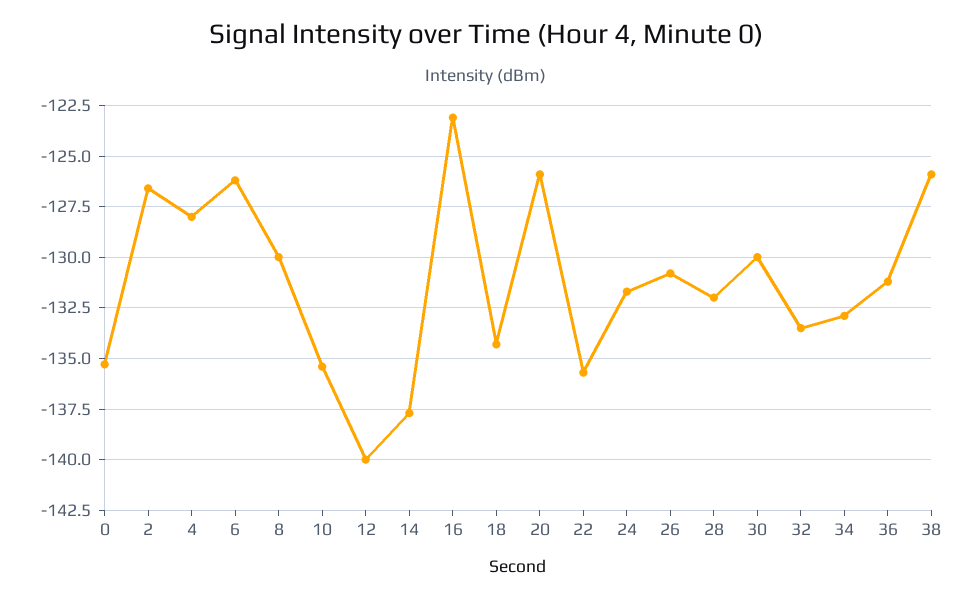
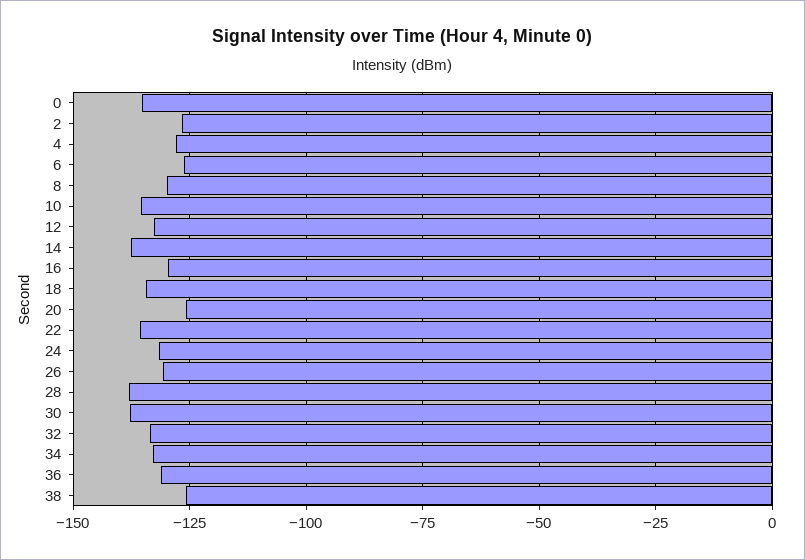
12: -140 -> -132.5
16: -123 -> -130
28: -132 -> -137.5
30: -130 -> -137.5

